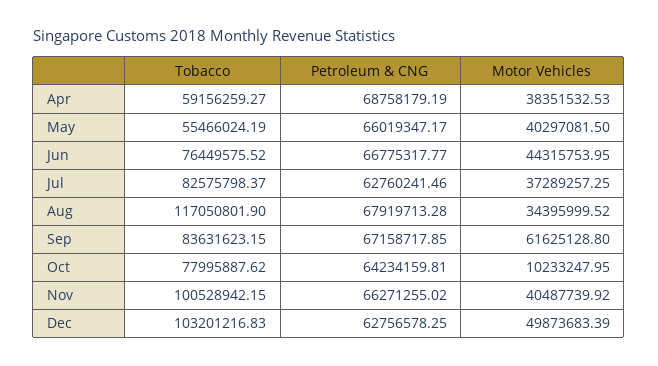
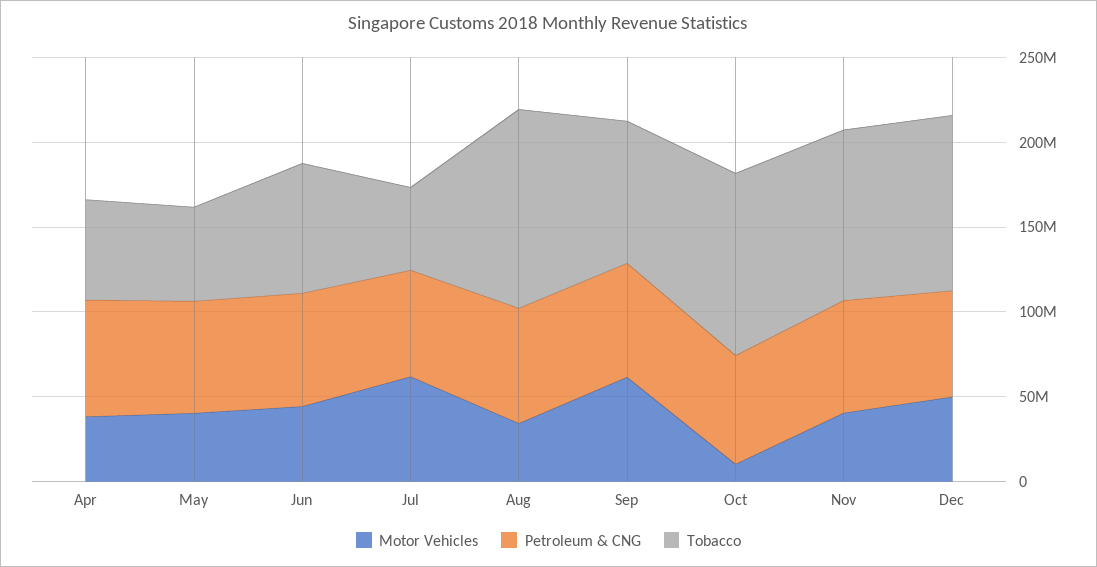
Tobacco, Jul: 82575798.37 -> 50000000
Motor Vehicles, Jul: 37289257.25 -> 60000000
Tobacco, Oct: 77995887.62 -> 110000000

